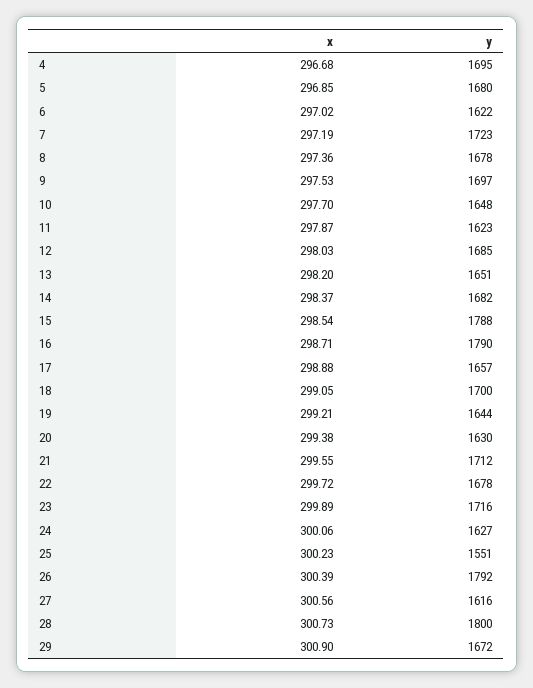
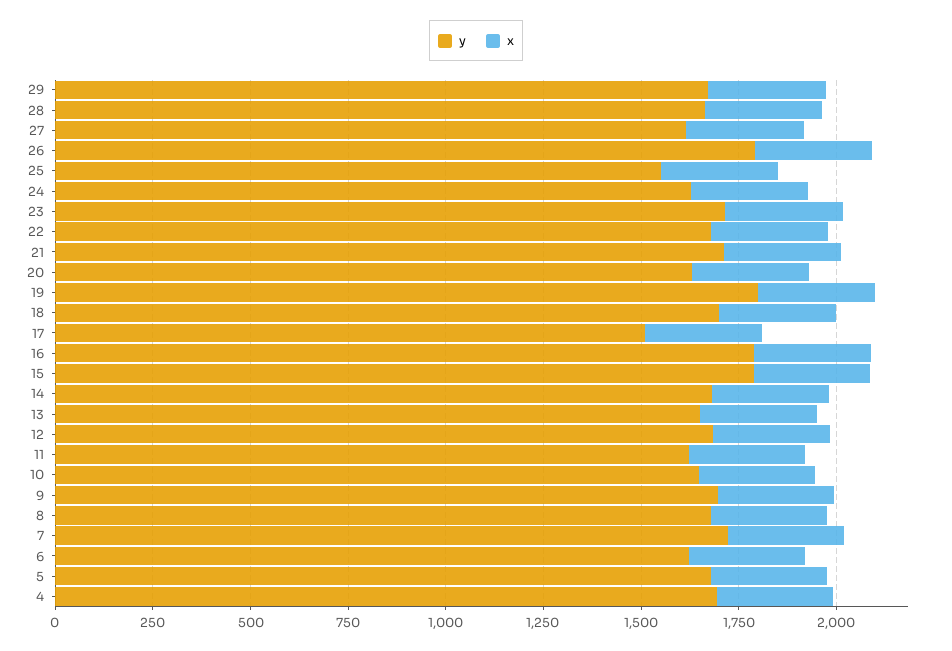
y, 17: 1657 -> 1500
y, 19: 1644 -> 1800
y, 28: 1800 -> 1650

